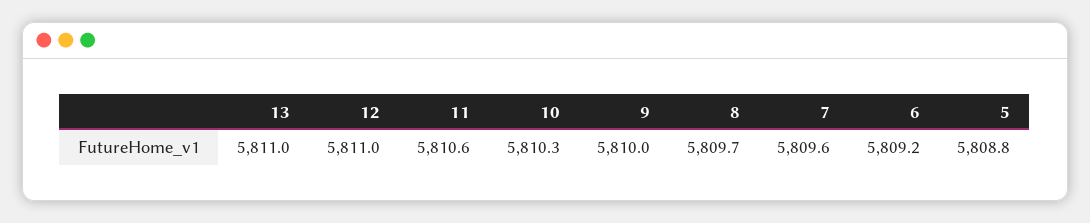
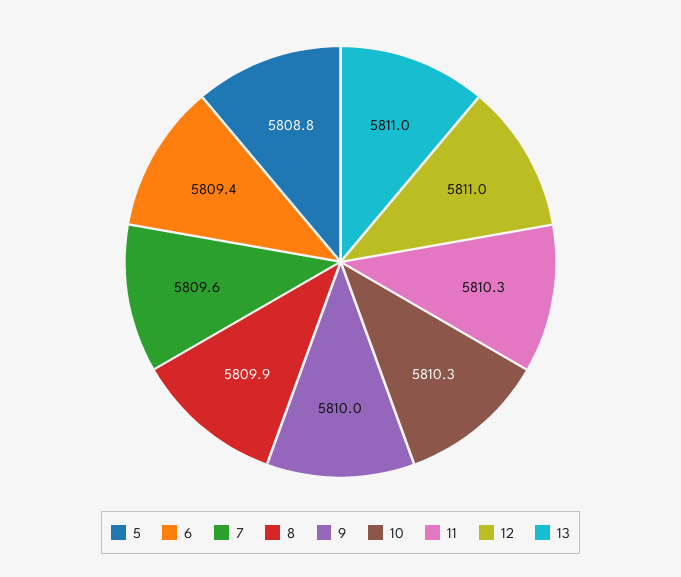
11: 5810.6 -> 5810.3
8: 5809.7 -> 5809.9
6: 5809.2 -> 5809.4

